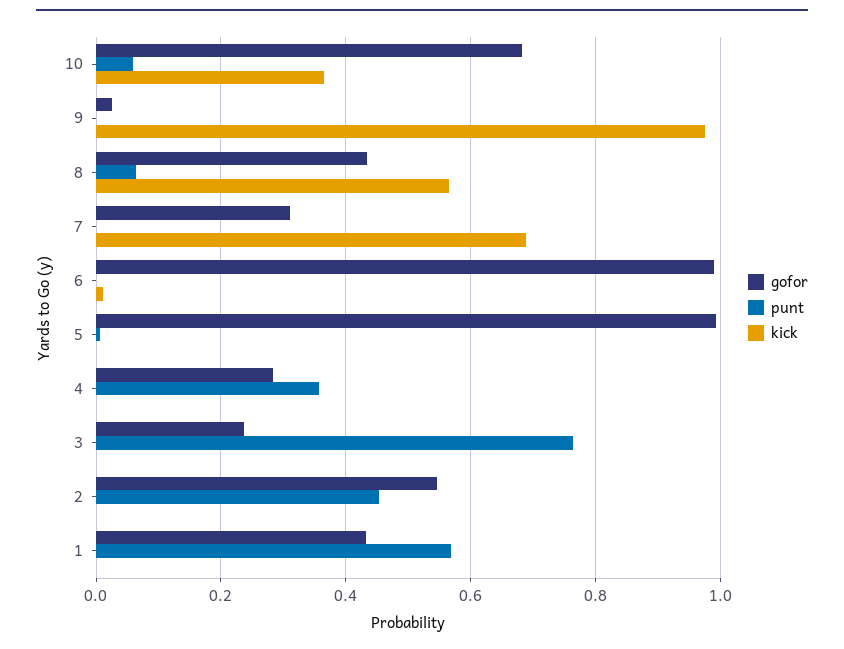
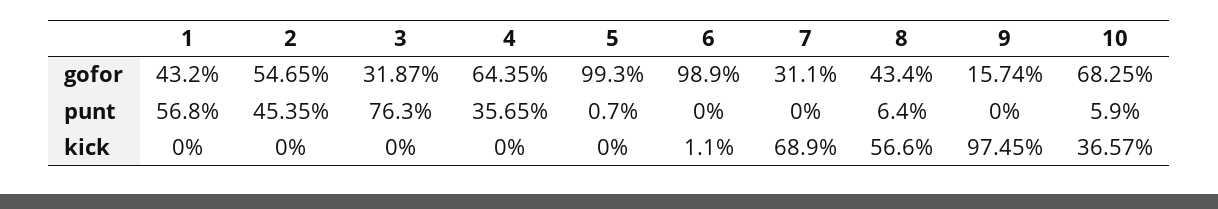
gofor, 9: 0.02 -> 0.1574
gofor, 4: 0.28 -> 0.6435
gofor, 3: 0.24 -> 0.3187

